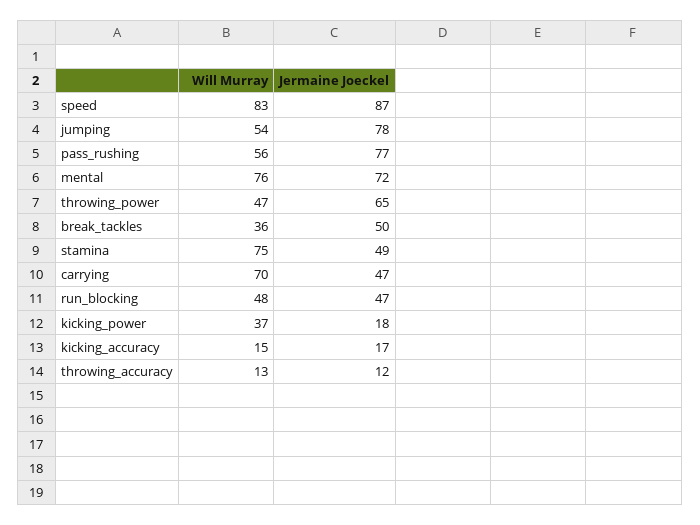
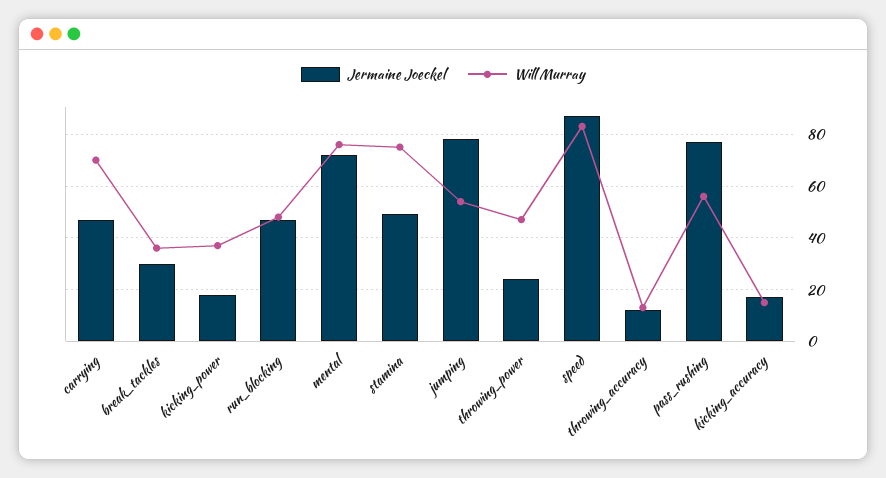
Jermaine Joeckel, throwing_power: 65 -> 25
Jermaine Joeckel, break_tackles: 50 -> 30

